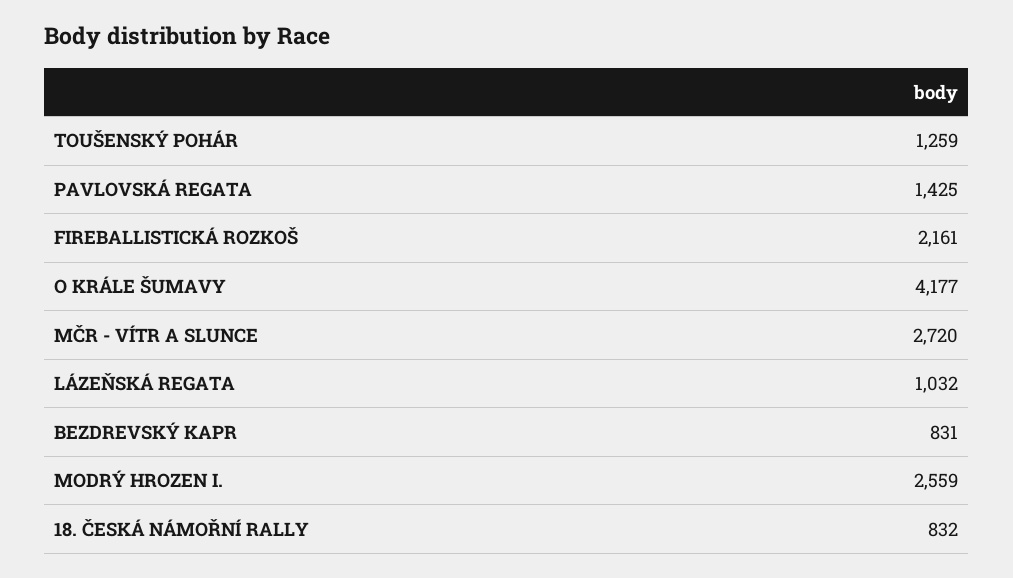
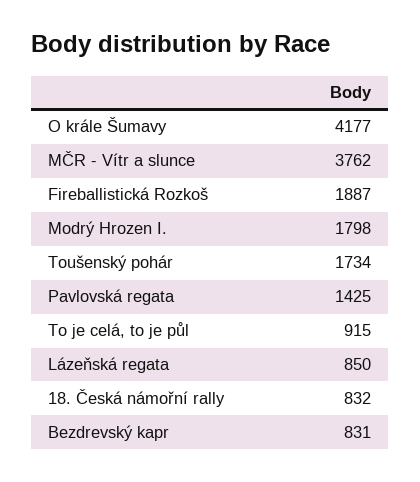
TOUŠENSKÝ POHÁR: 1259 -> 1734
FIREBALLISTICKÁ ROZKOŠ: 2161 -> 1887
MČR - VÍTR A SLUNCE: 2720 -> 3762
LÁZEŇSKÁ REGATA: 1032 -> 850
MODRÝ HROZEN I.: 2559 -> 1798
To je celá, to je půl: none -> 915

